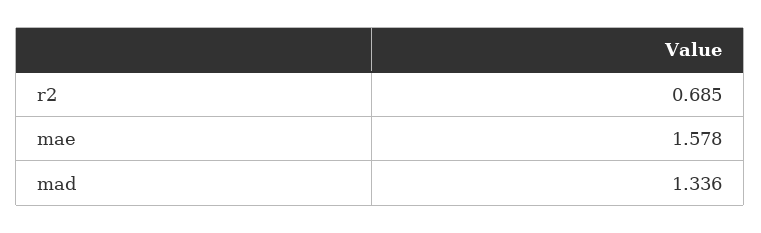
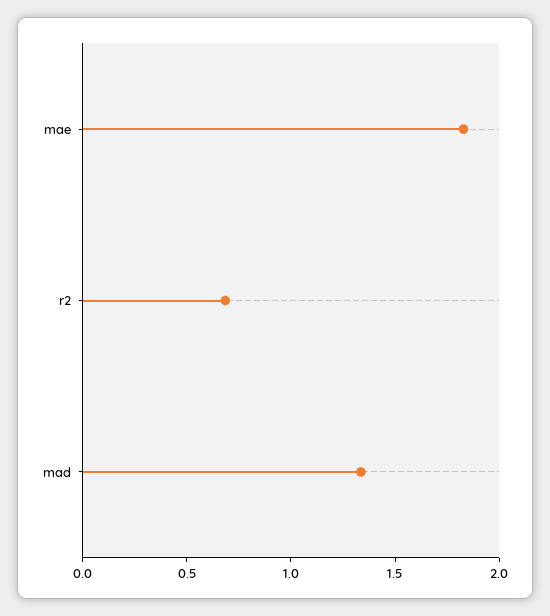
mae: 1.578 -> 1.8

